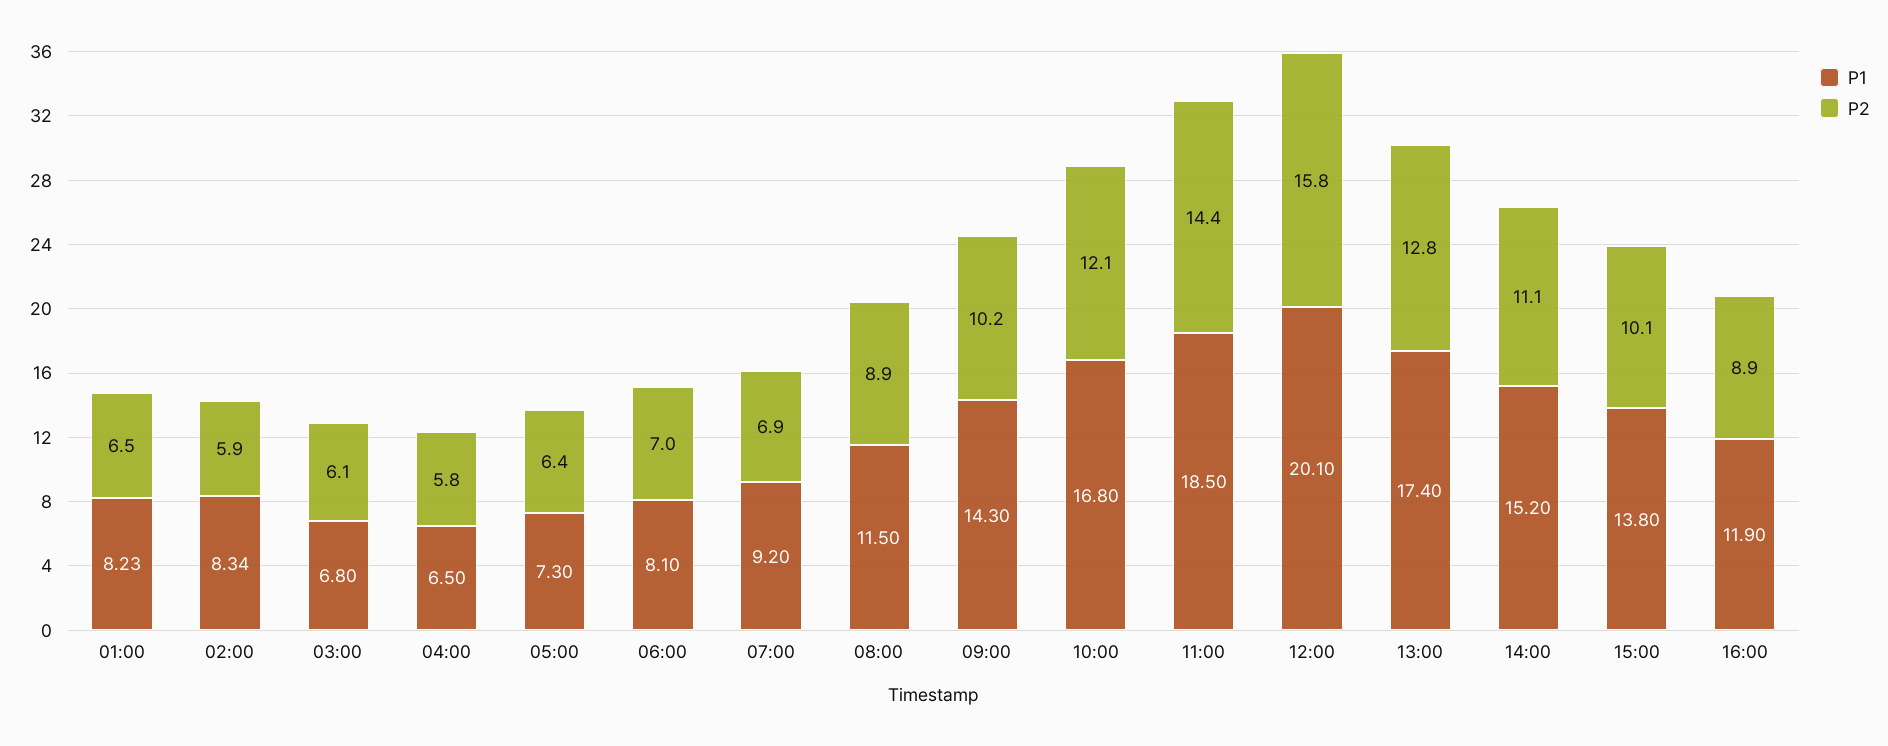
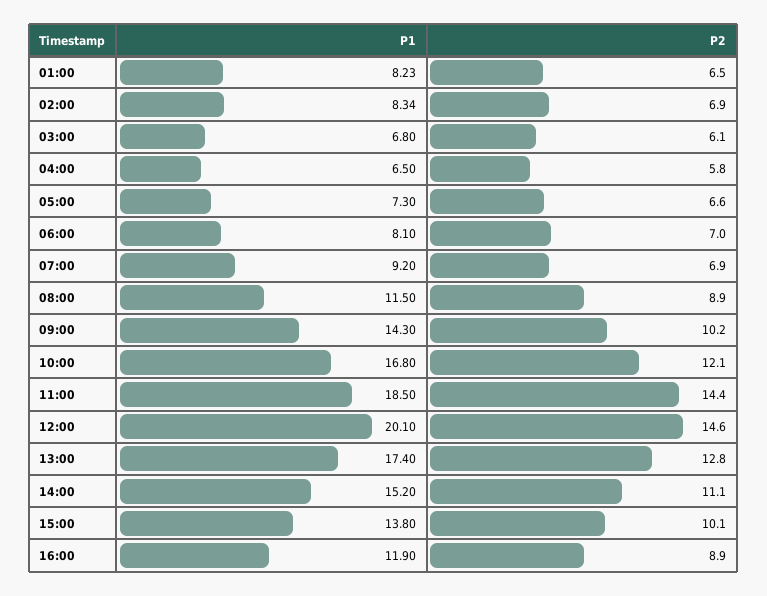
P2, 02:00: 5.9 -> 6.9
P2, 05:00: 6.4 -> 6.6
P2, 12:00: 15.8 -> 14.6

